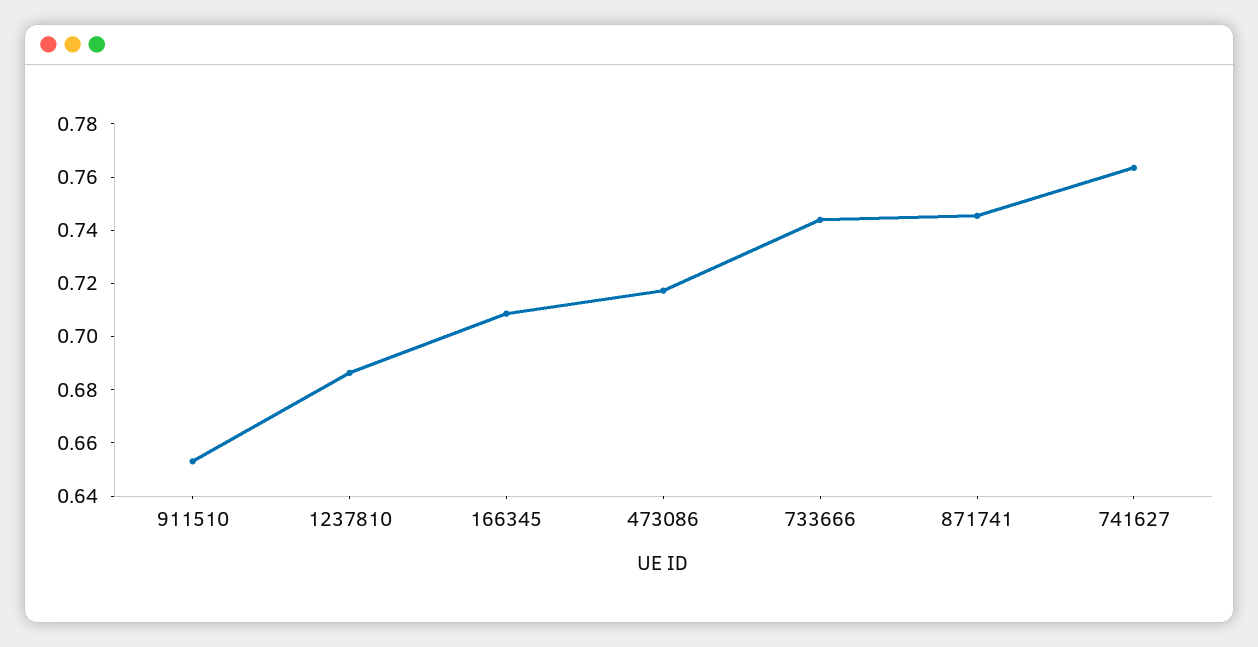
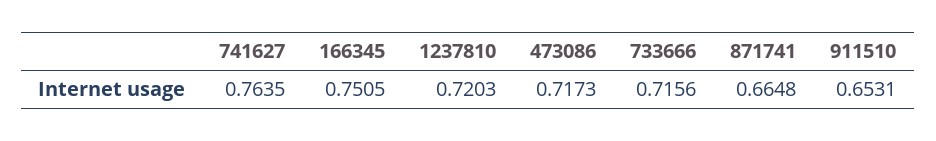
1237810: 0.685 -> 0.7203
166345: 0.71 -> 0.7505
733666: 0.745 -> 0.7156
871741: 0.745 -> 0.6648

